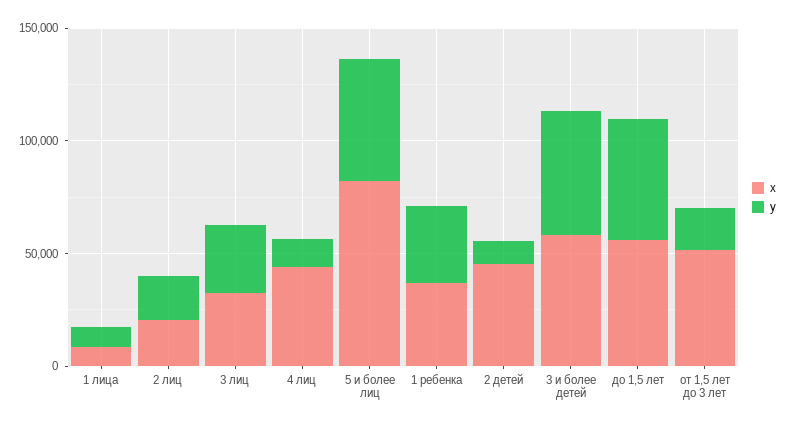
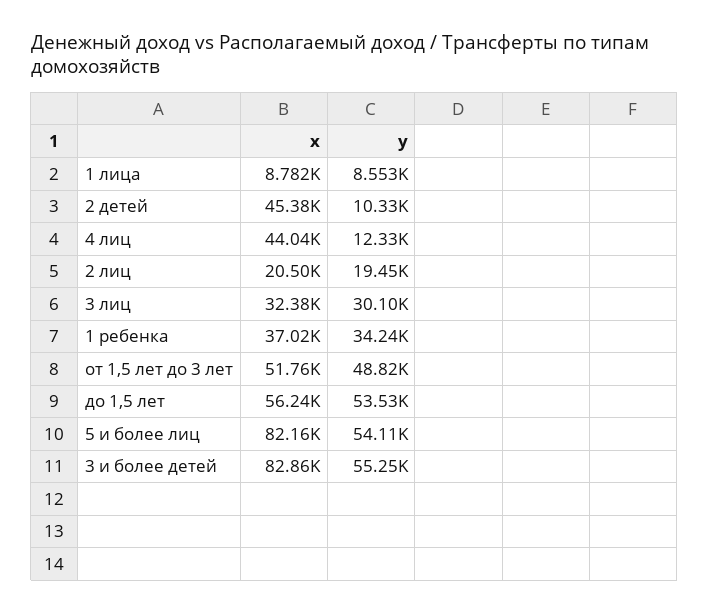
x, 3 и более детей: 60000 -> 82860
y, от 1,5 лет до 3 лет: 20000 -> 48820

